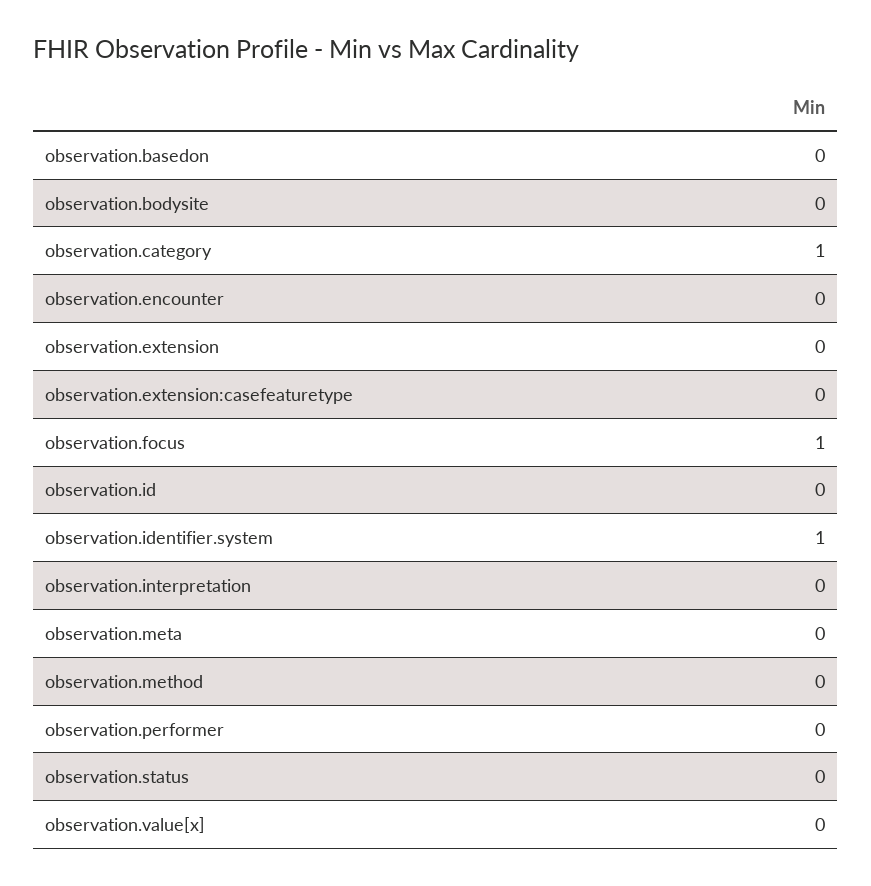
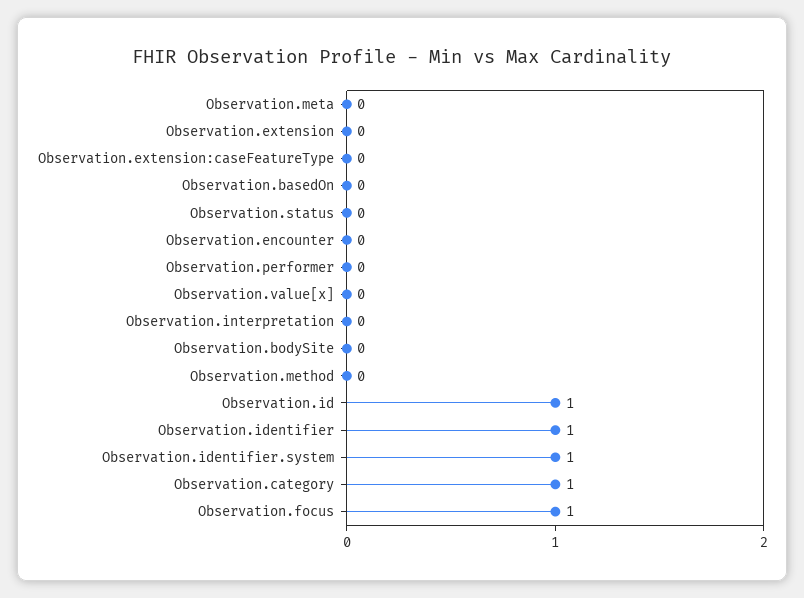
observation.id: 0 -> 1
Observation.identifier: none -> 1

